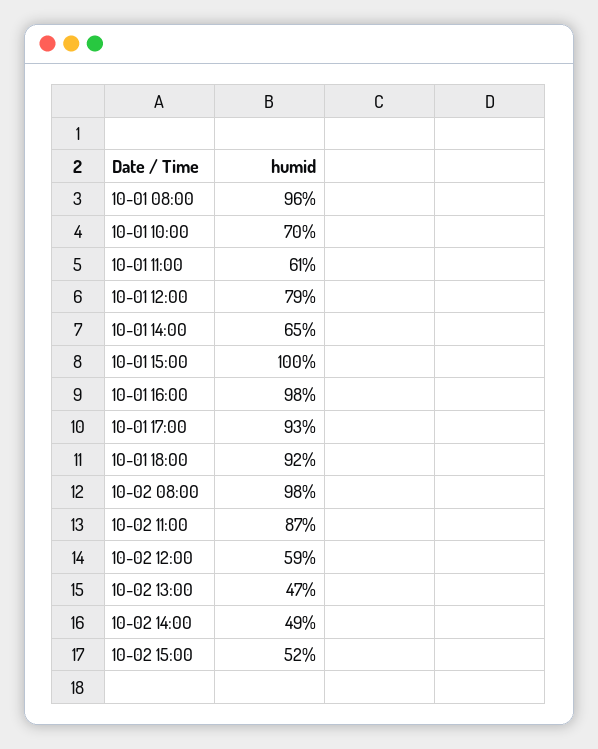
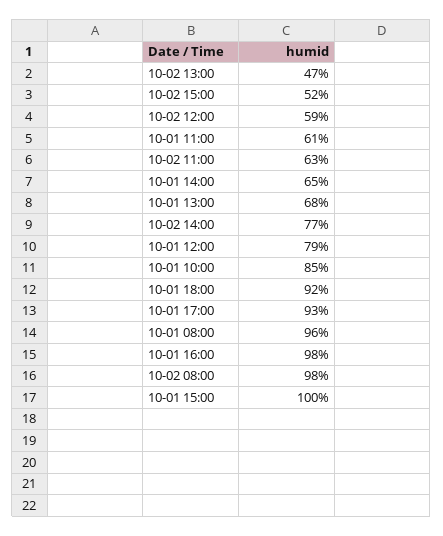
10-01 10:00: 70 -> 85
10-02 11:00: 87 -> 63
10-02 14:00: 49 -> 77
10-01 13:00: none -> 68

